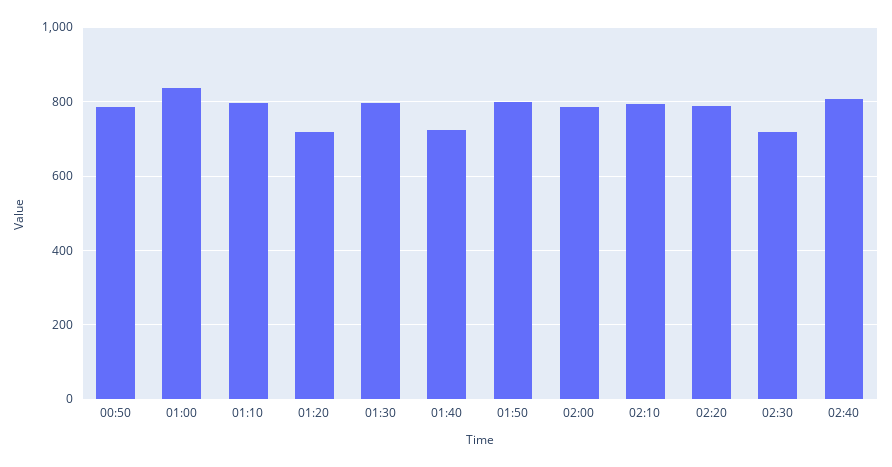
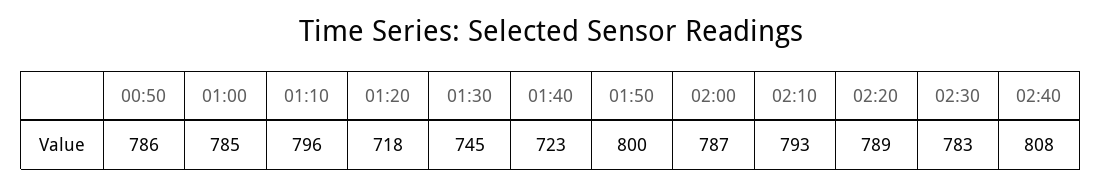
01:00: 840 -> 785
01:30: 800 -> 745
02:30: 720 -> 783

